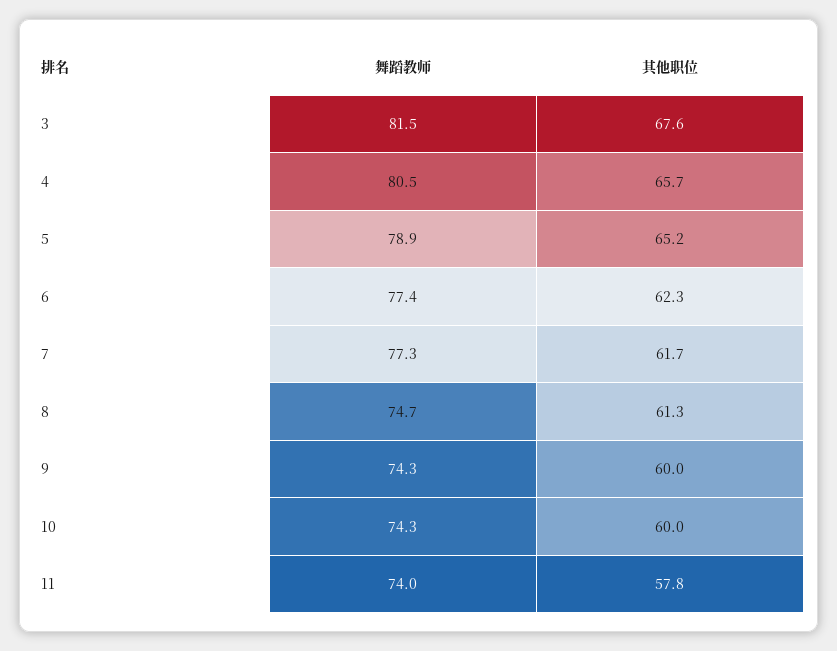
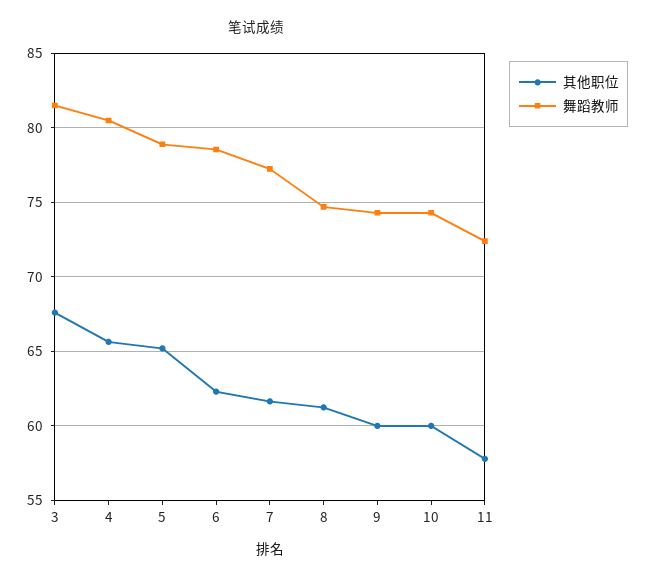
舞蹈教师, 6: 77.4 -> 78.5
舞蹈教师, 11: 74 -> 72.5

